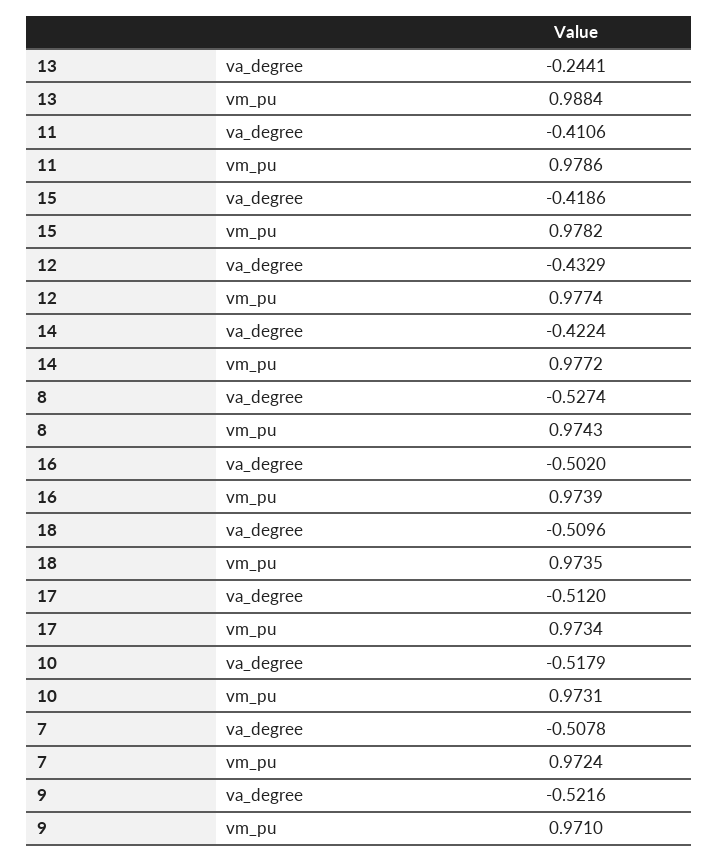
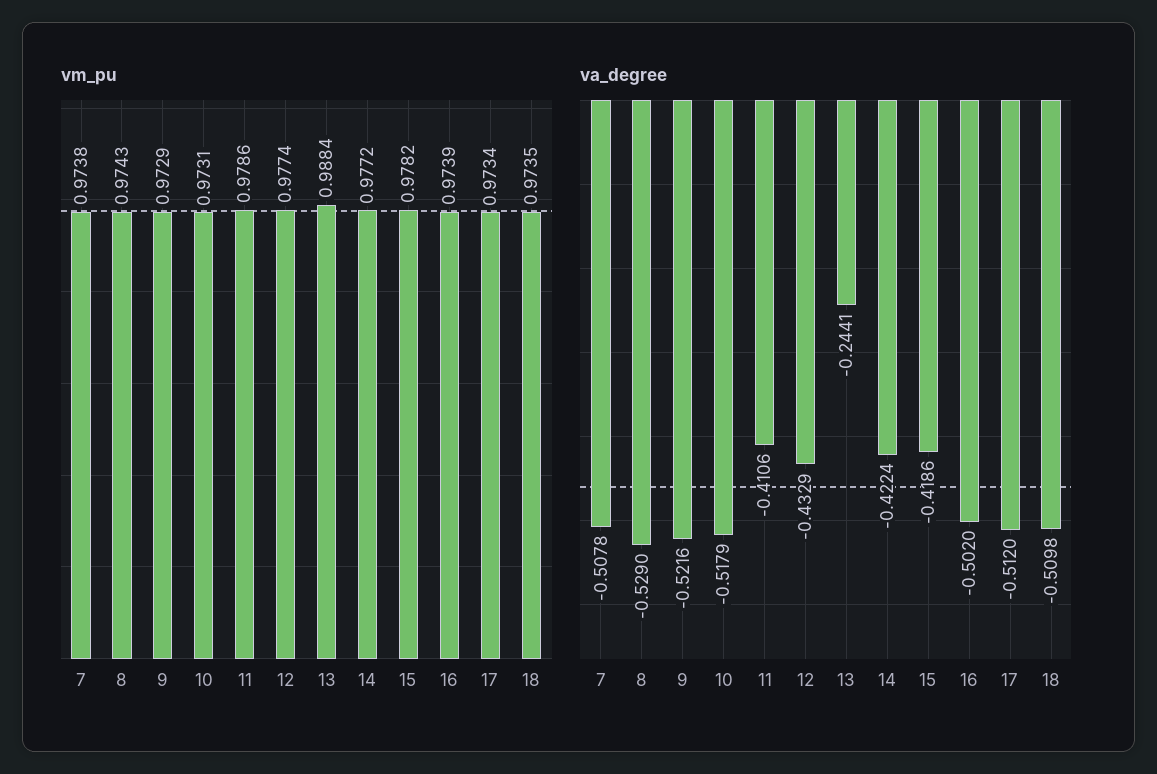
va_degree, 8: -0.5274 -> -0.529
va_degree, 18: -0.5096 -> -0.5098
vm_pu, 7: 0.9724 -> 0.9738
vm_pu, 9: 0.971 -> 0.9729

